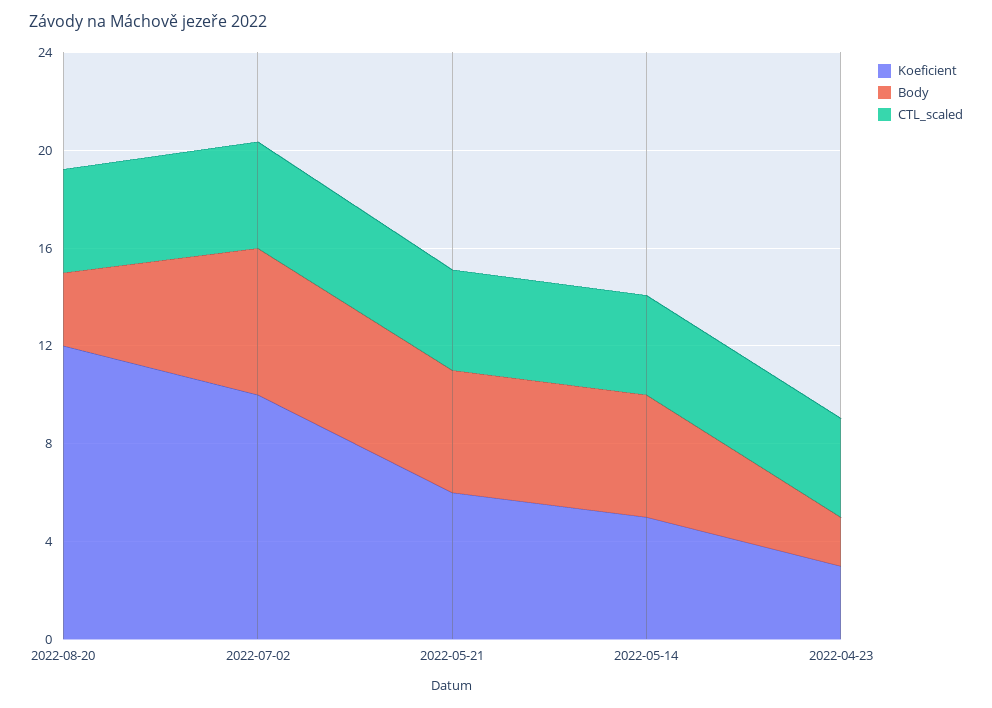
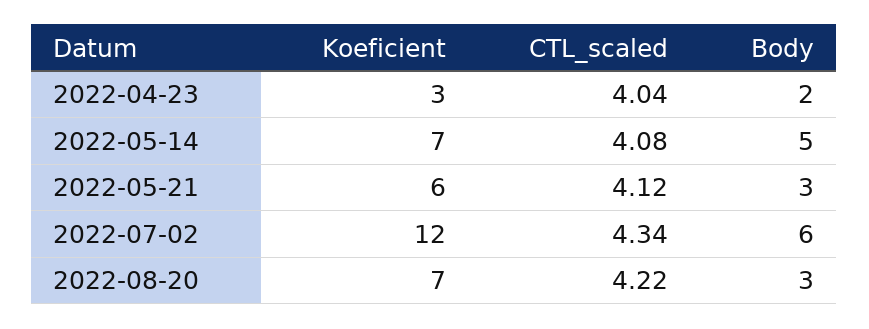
Koeficient, 2022-08-20: 12 -> 7
Koeficient, 2022-07-02: 10 -> 12
Body, 2022-05-21: 5 -> 3
Koeficient, 2022-05-14: 5 -> 7

